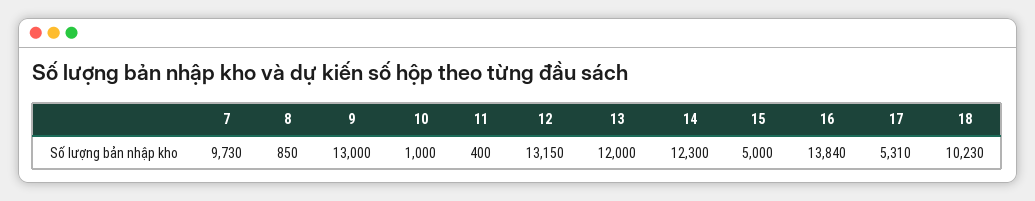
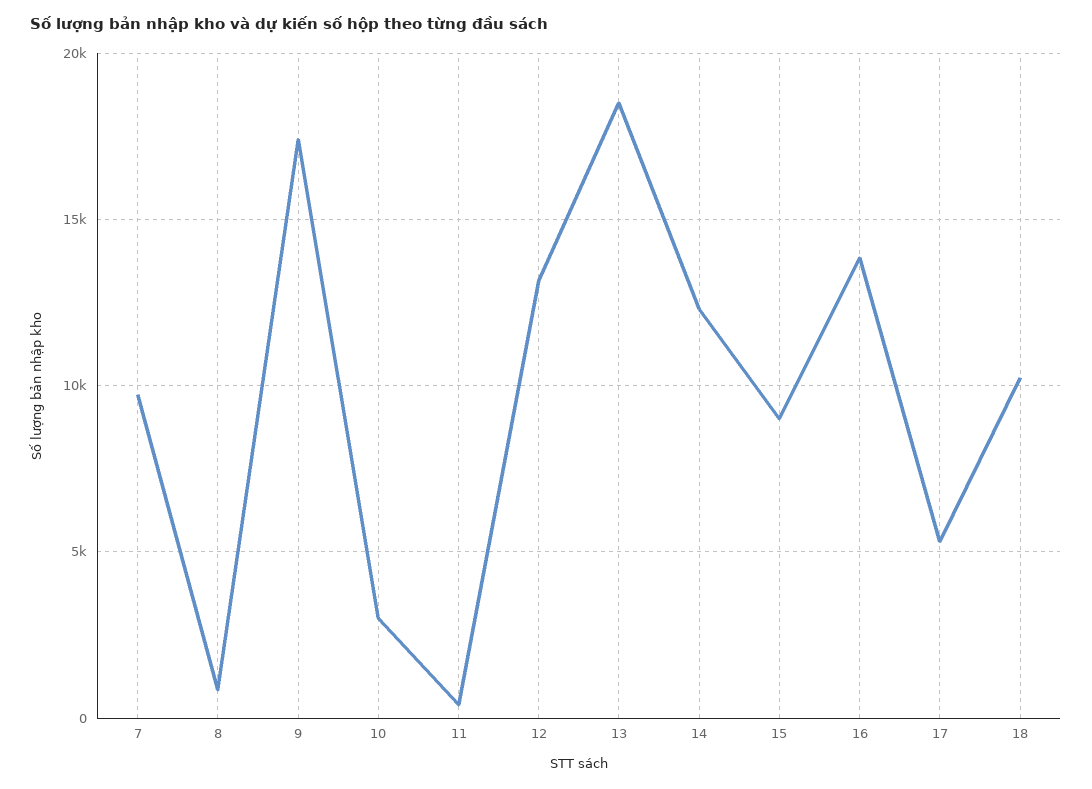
9: 13000 -> 17500
10: 1000 -> 3000
13: 12000 -> 18500
15: 5000 -> 9000

